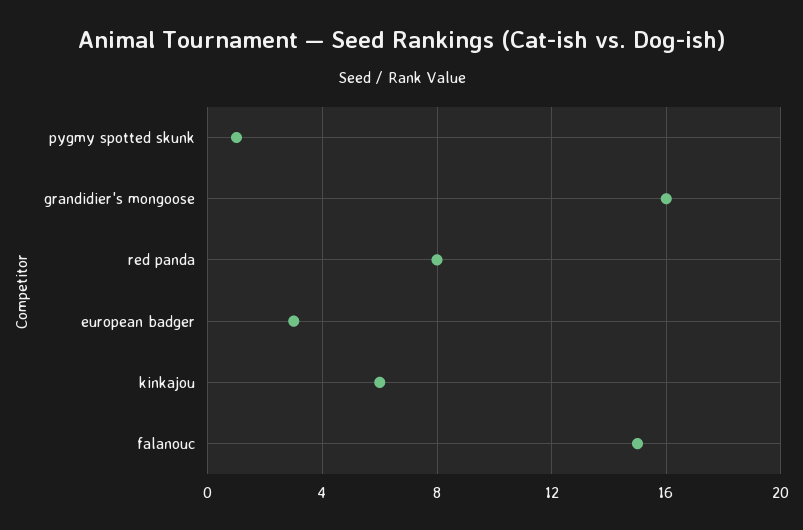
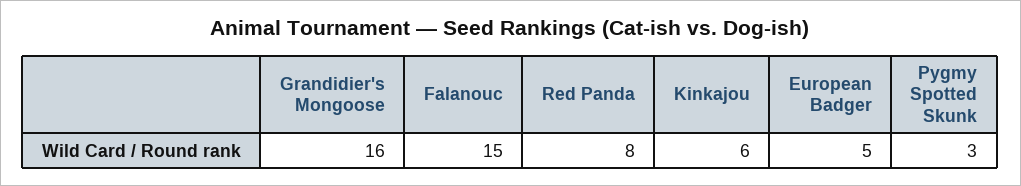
pygmy spotted skunk: 1 -> 3
european badger: 3 -> 5

